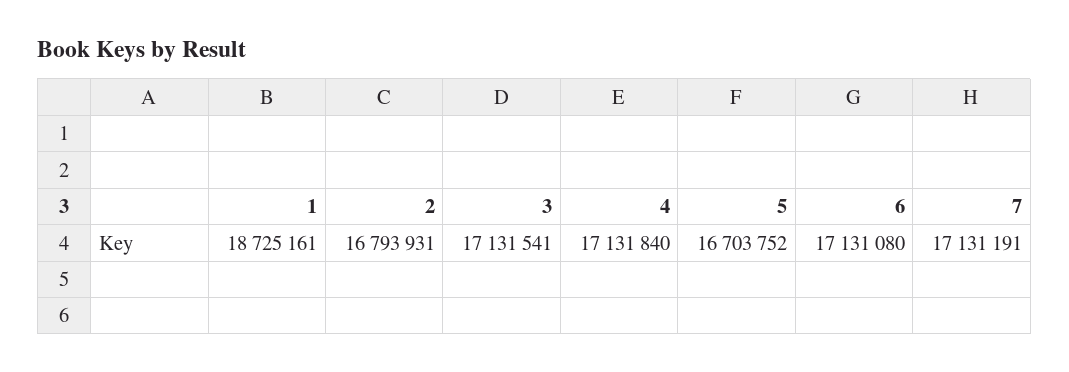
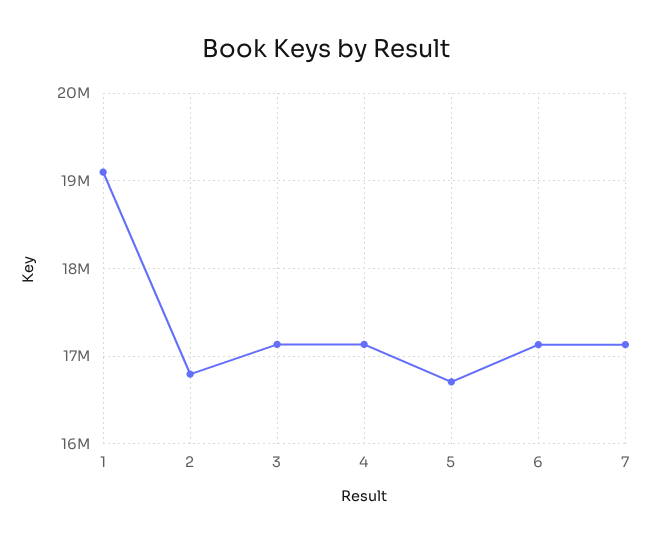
1: 18725161 -> 19100000

